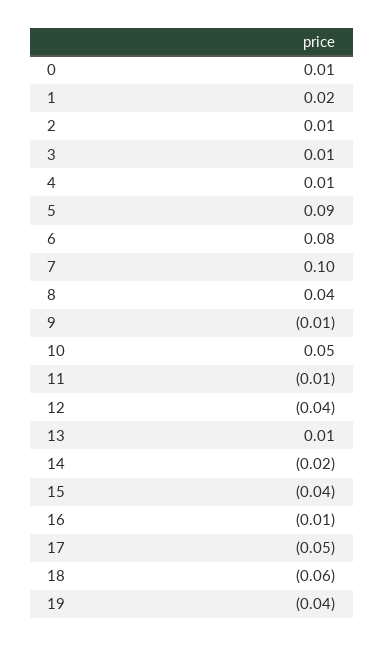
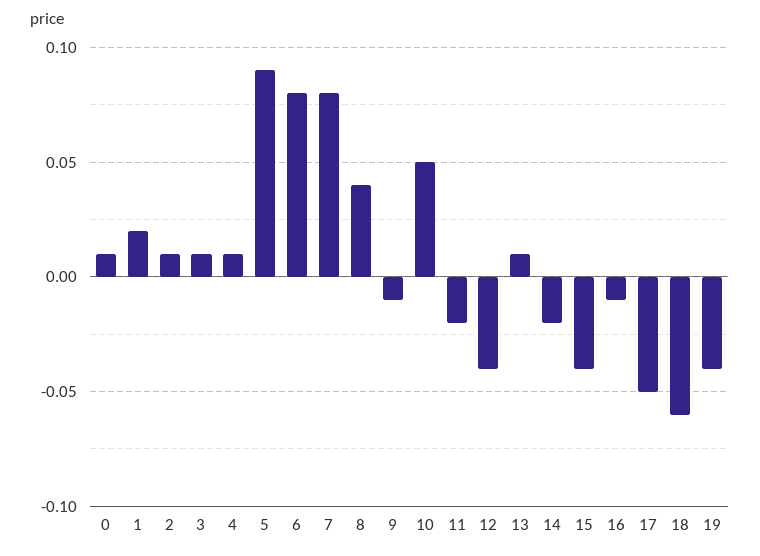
7: 0.1 -> 0.08
11: -0.01 -> -0.02

